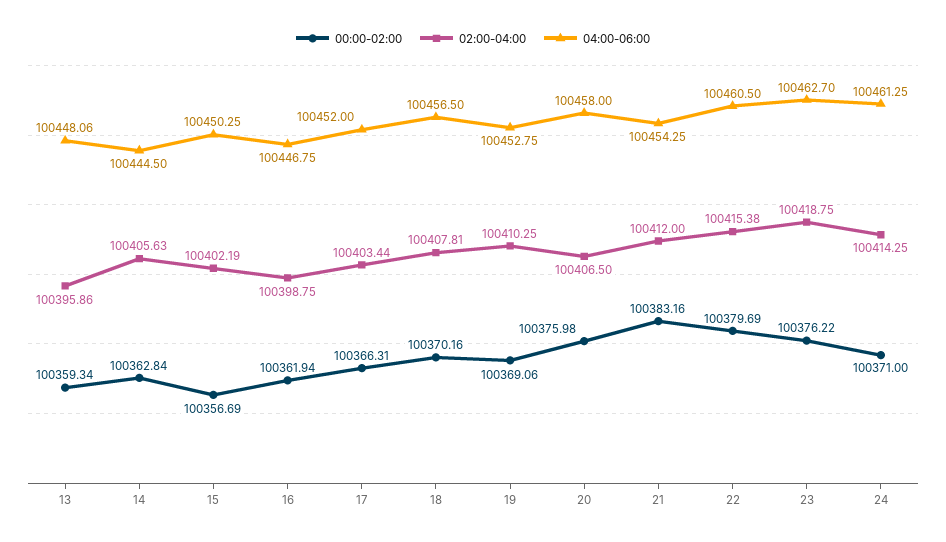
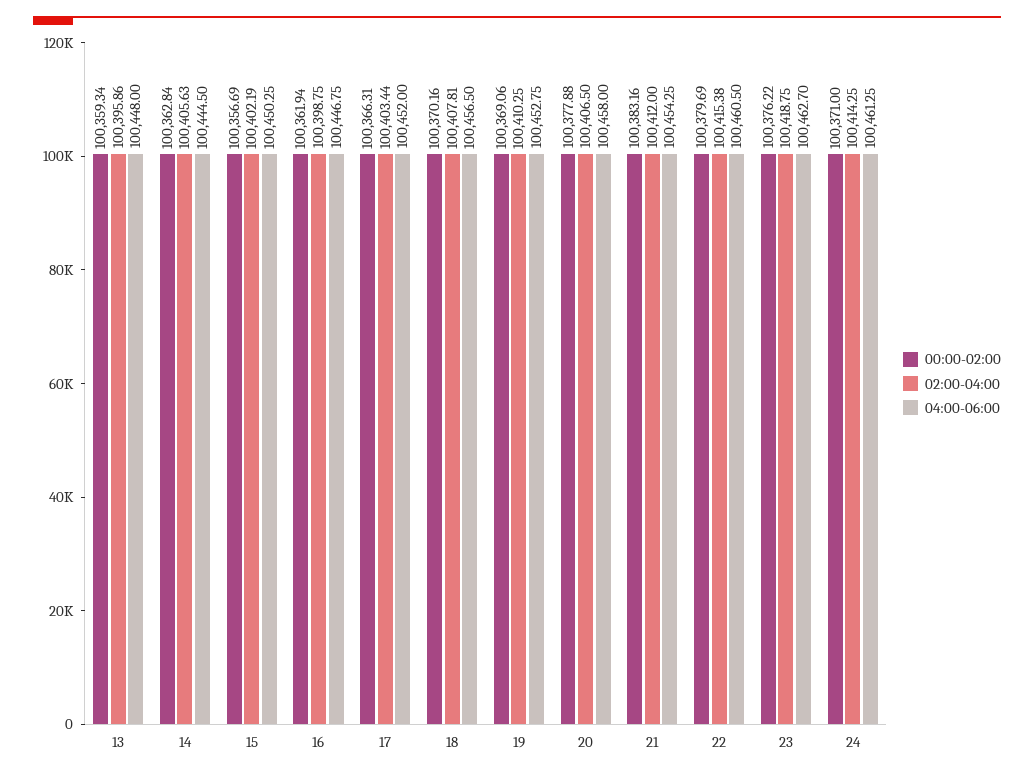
04:00-06:00, 13: 100448.06 -> 100448
00:00-02:00, 20: 100375.98 -> 100377.88

